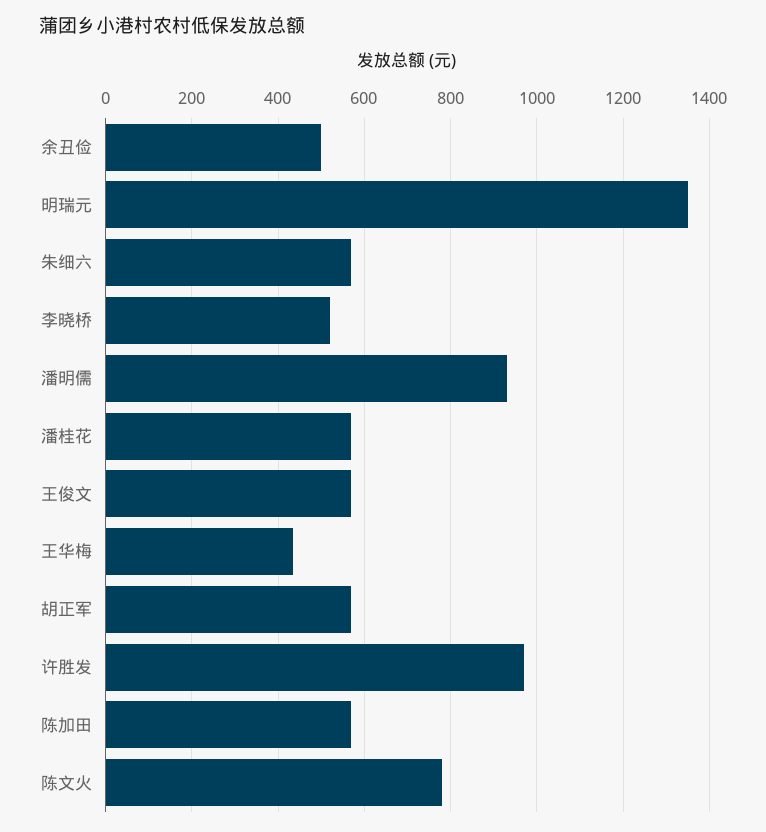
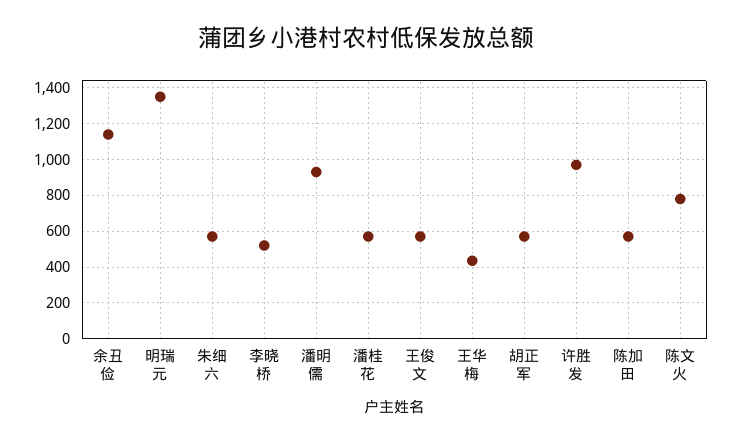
余丑俭: 500 -> 1150

